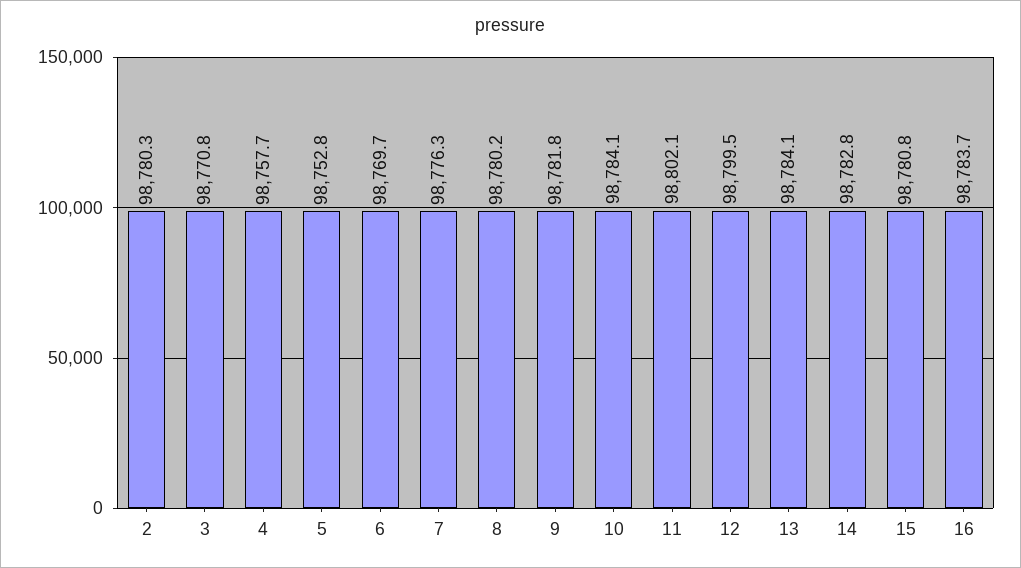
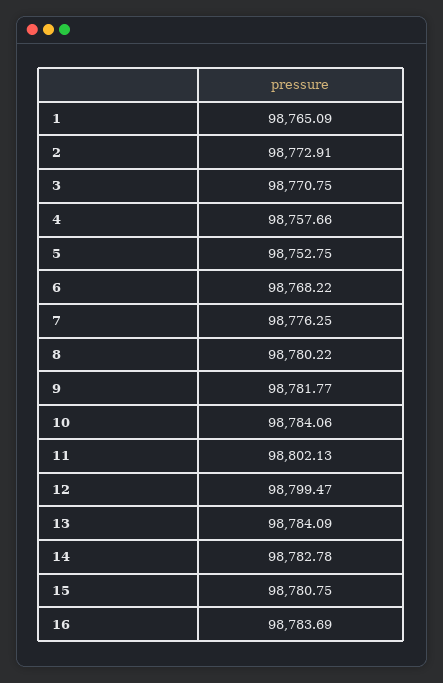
2: 98780.3 -> 98772.91
6: 98769.7 -> 98768.22
1: none -> 98765.09

